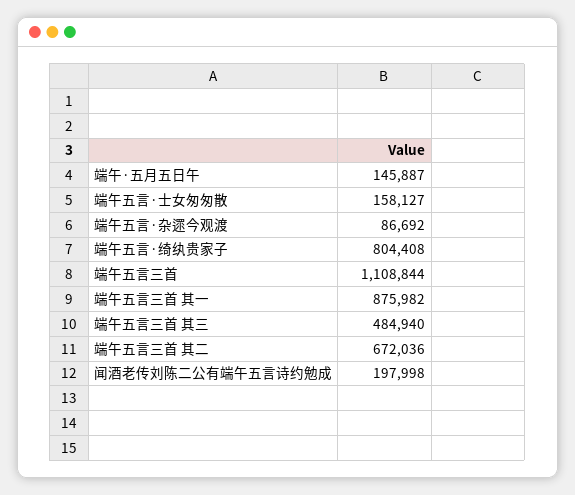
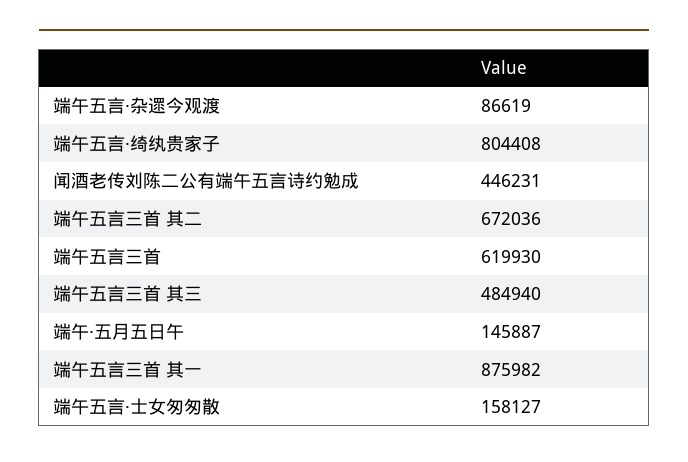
端午五言·杂遝今观渡: 86692 -> 86619
端午五言三首: 1108844 -> 619930
闻酒老传刘陈二公有端午五言诗约勉成: 197998 -> 446231

